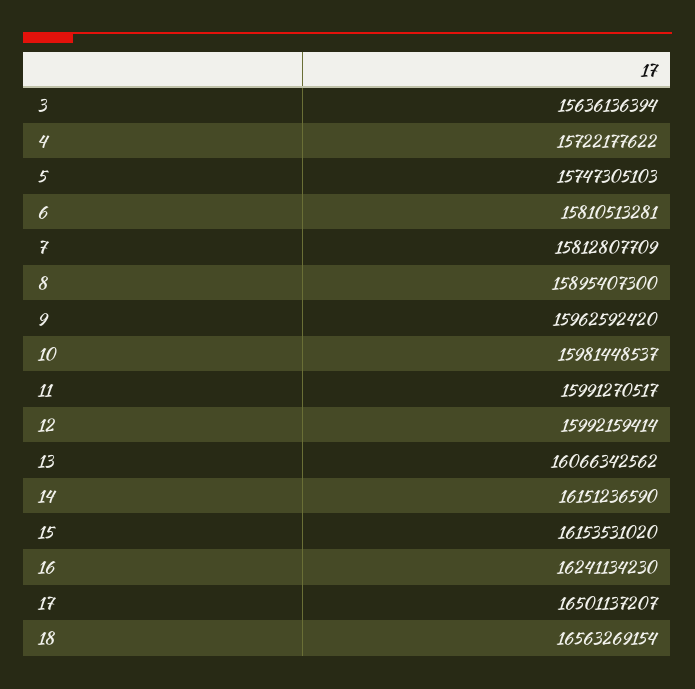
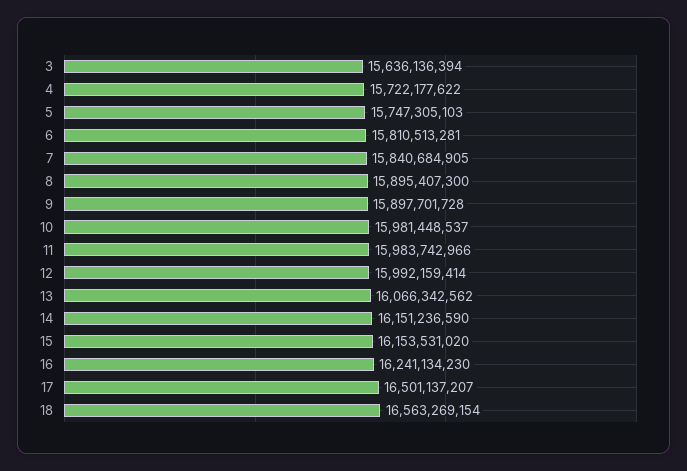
7: 15812807709 -> 15840684905
9: 15962592420 -> 15897701728
11: 15991270517 -> 15983742966

